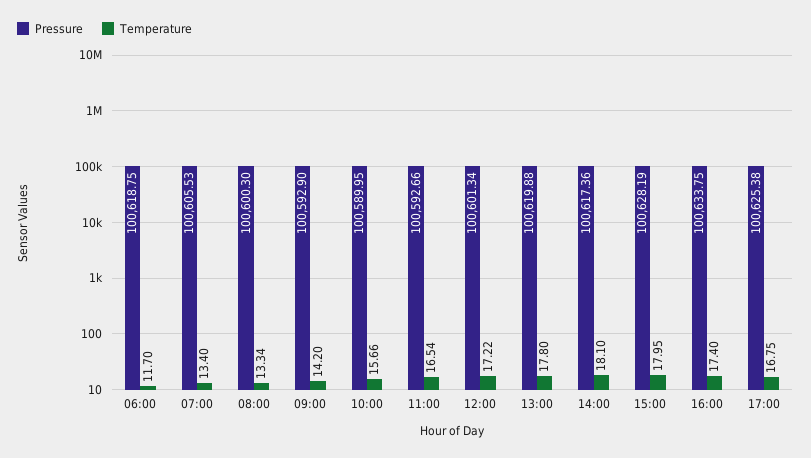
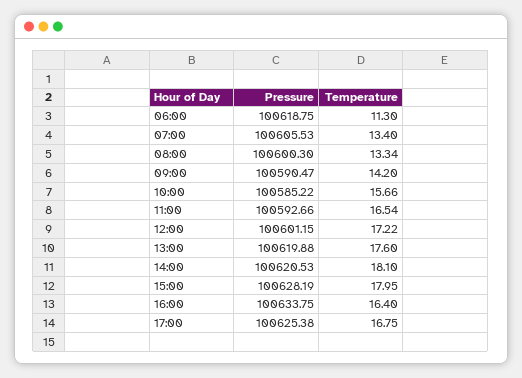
Temperature, 06:00: 11.7 -> 11.3
Pressure, 09:00: 100592.9 -> 100590.47
Pressure, 10:00: 100589.95 -> 100585.22
Pressure, 12:00: 100601.34 -> 100601.15
Temperature, 13:00: 17.8 -> 17.6
Pressure, 14:00: 100617.36 -> 100620.53
Temperature, 16:00: 17.4 -> 16.4

